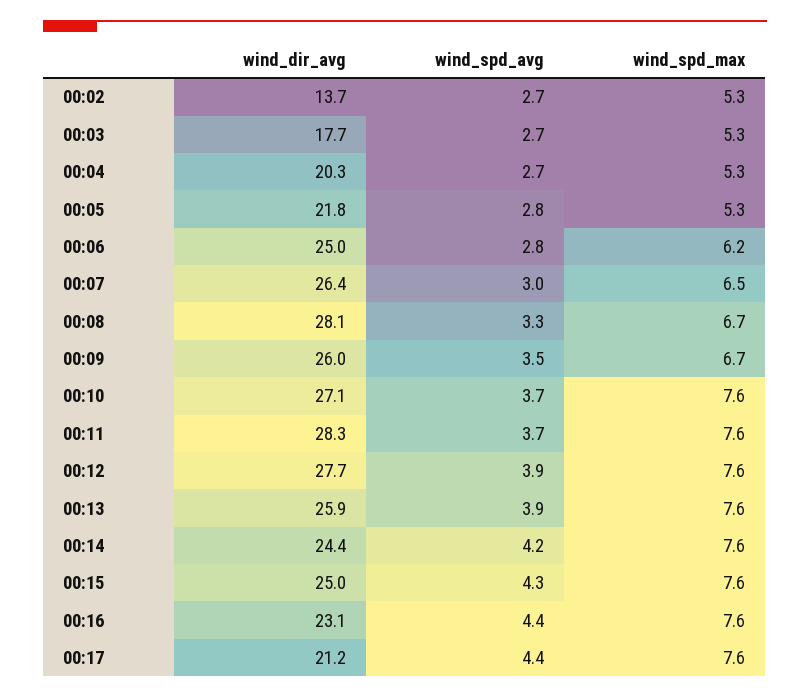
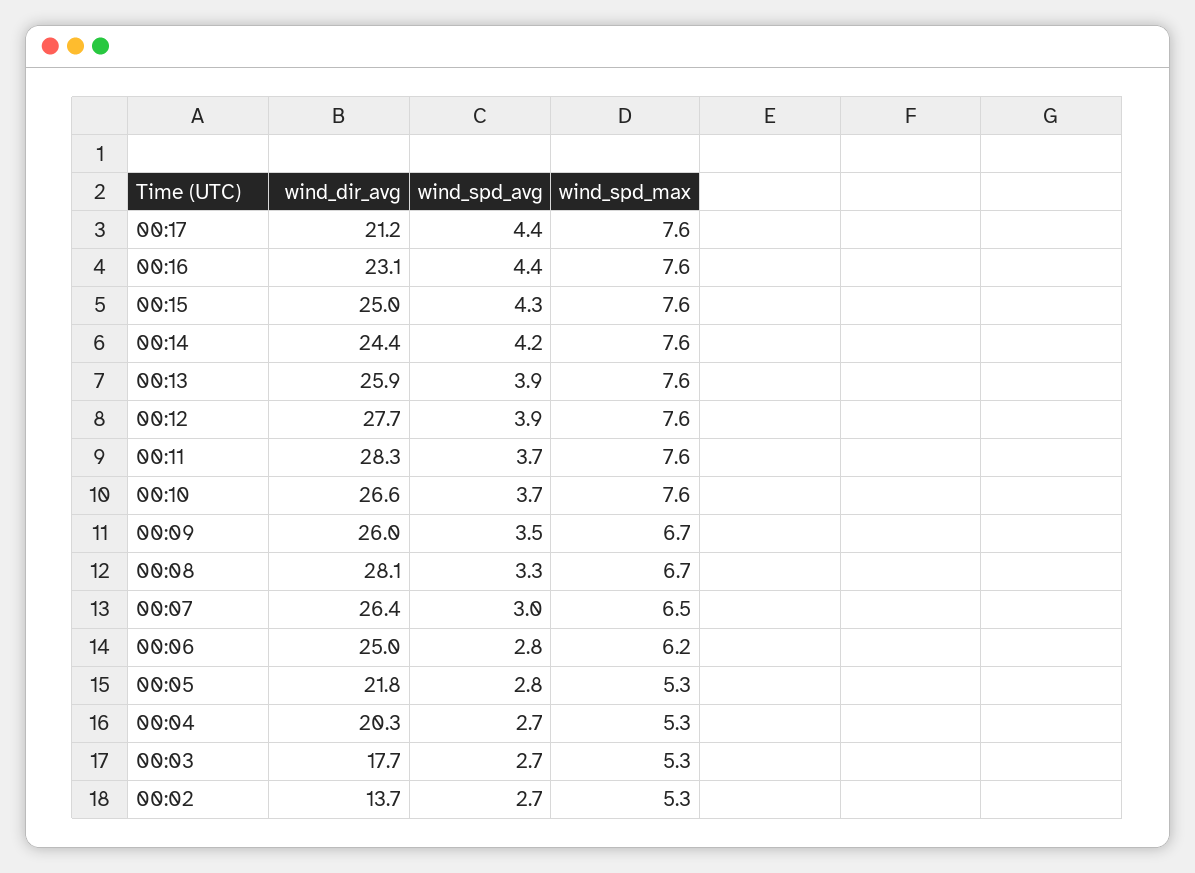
wind_dir_avg, 00:10: 27.1 -> 26.6

